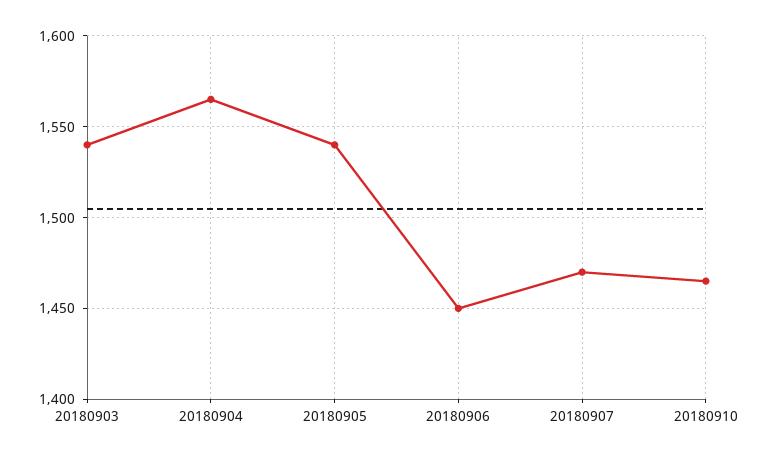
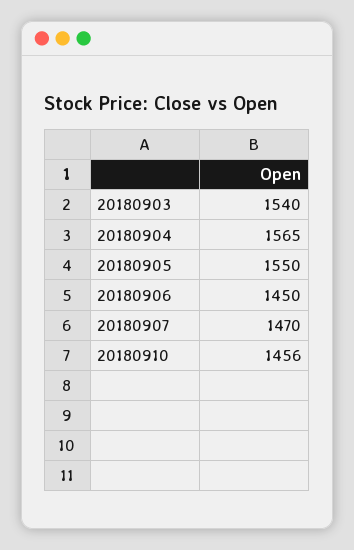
20180905: 1540 -> 1550
20180910: 1465 -> 1456

